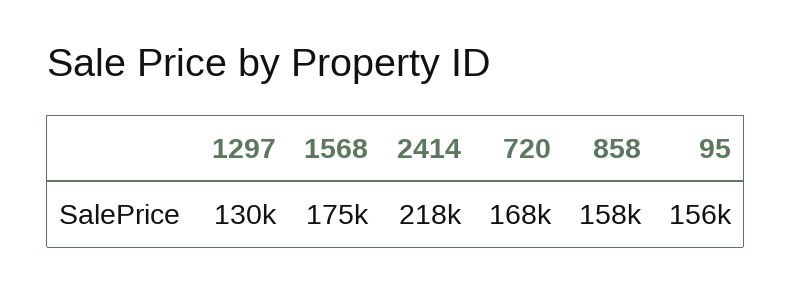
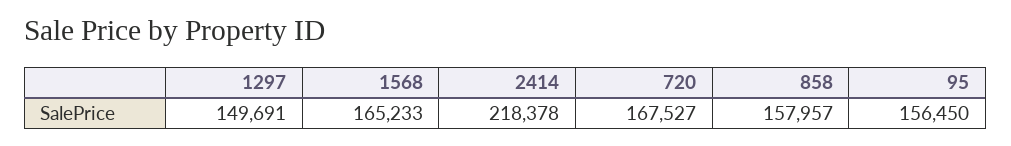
1297: 130000 -> 149691
1568: 175000 -> 165233

